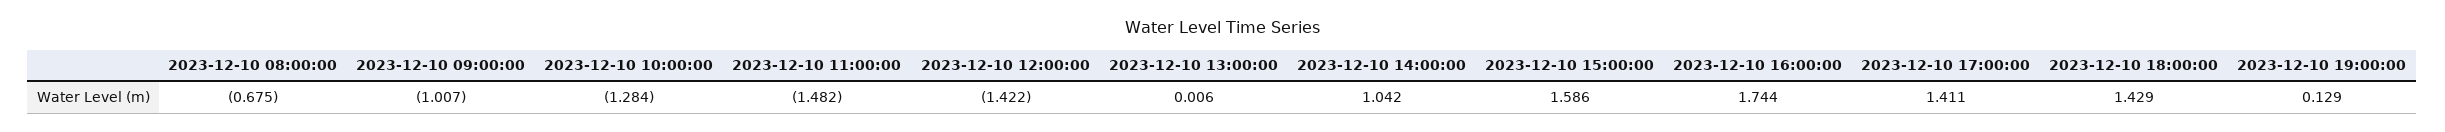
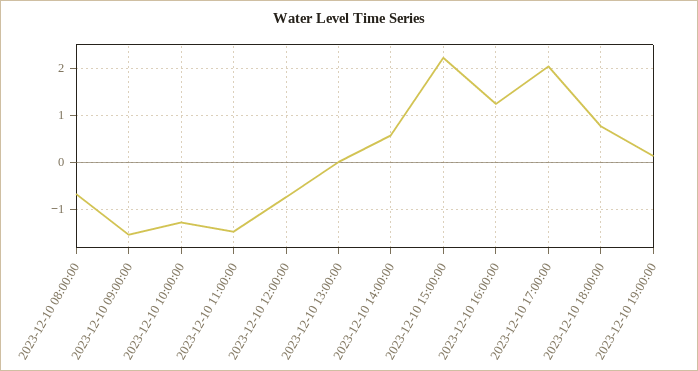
2023-12-10 09:00:00: -1.007 -> -1.6
2023-12-10 12:00:00: -1.422 -> -0.8
2023-12-10 14:00:00: 1.042 -> 0.6
2023-12-10 15:00:00: 1.586 -> 2.2
2023-12-10 16:00:00: 1.744 -> 1.2
2023-12-10 17:00:00: 1.411 -> 2
2023-12-10 18:00:00: 1.429 -> 0.8

